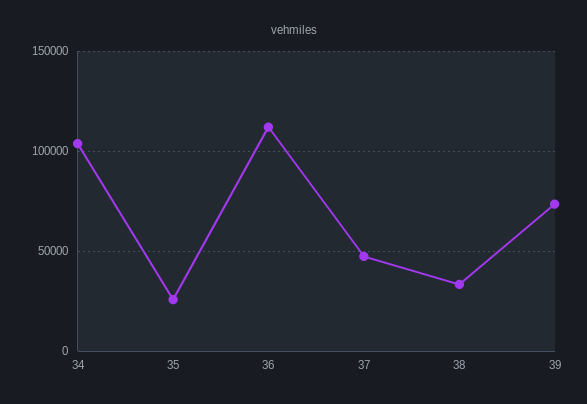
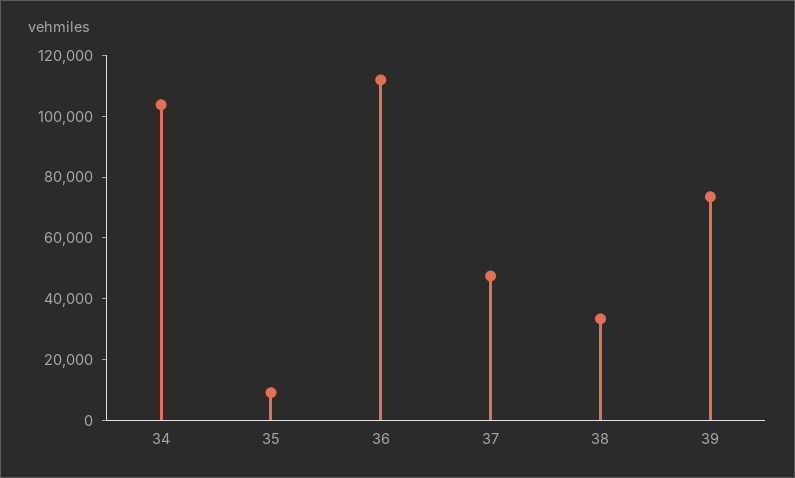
35: 25000 -> 10000

